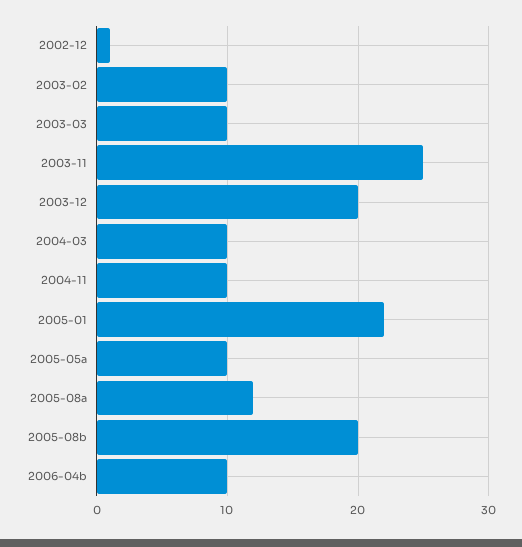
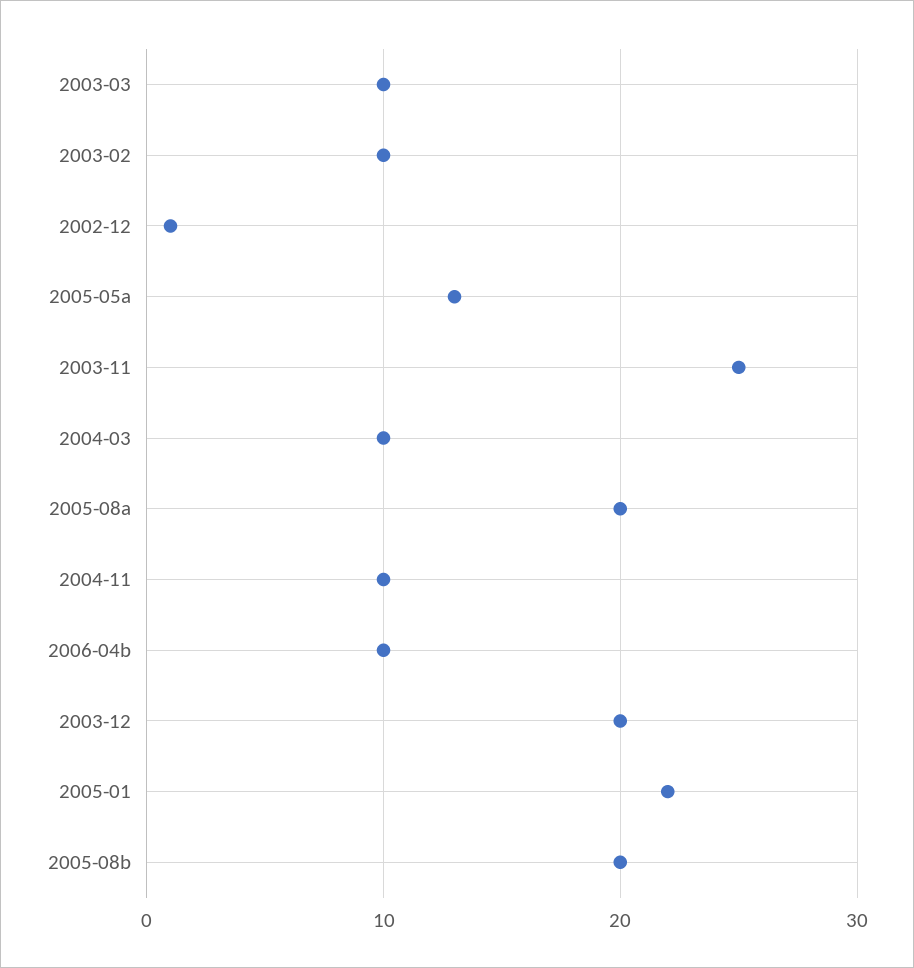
2005-05a: 10 -> 13
2005-08a: 12 -> 20

